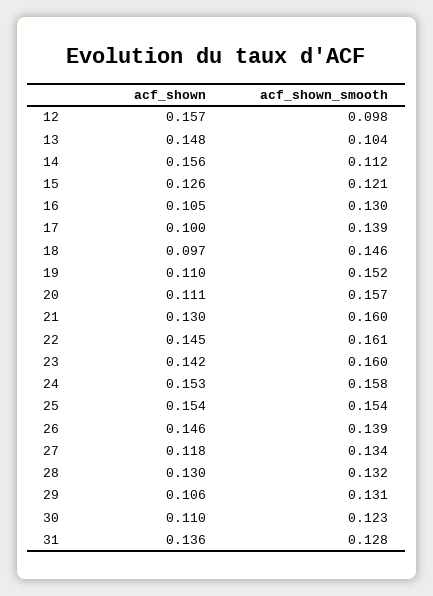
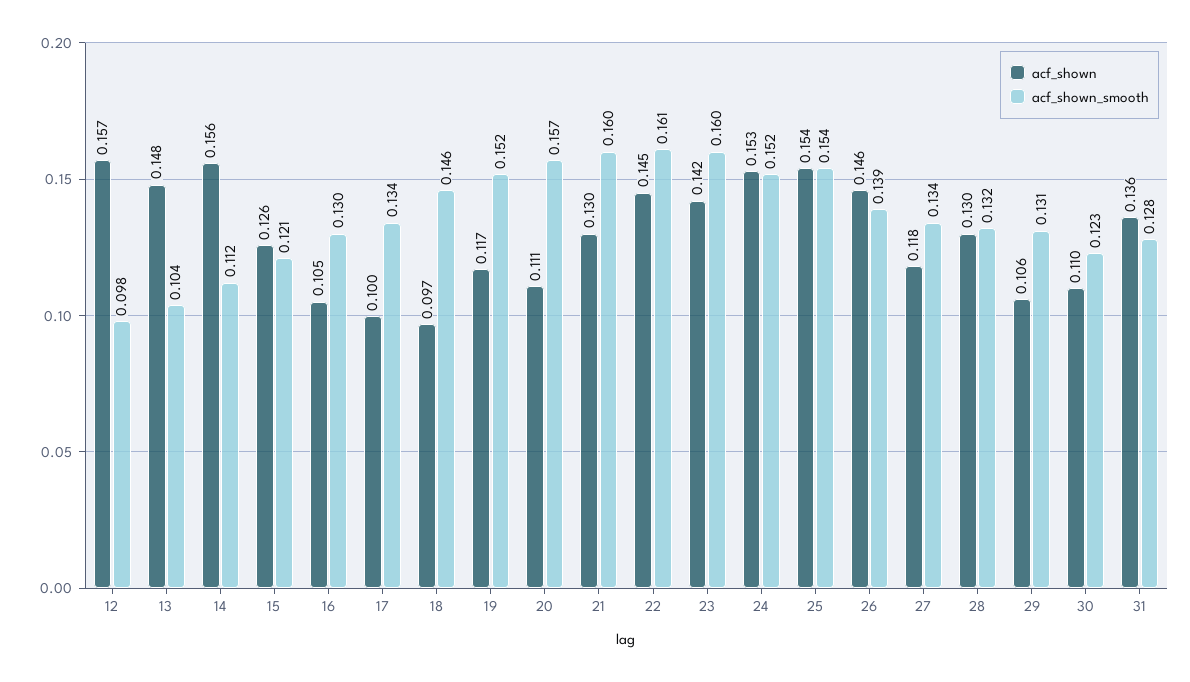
acf_shown_smooth, 17: 0.139 -> 0.134
acf_shown, 19: 0.11 -> 0.117
acf_shown_smooth, 24: 0.158 -> 0.152

